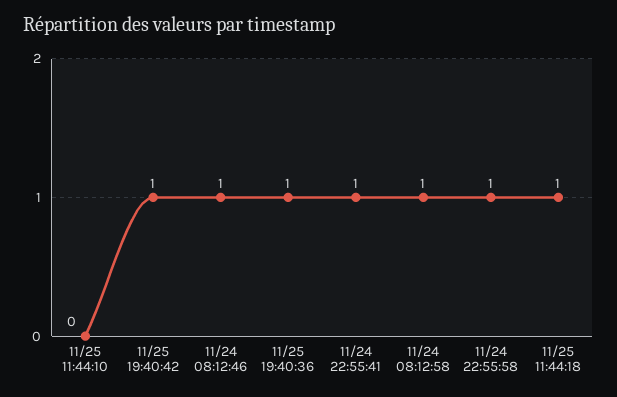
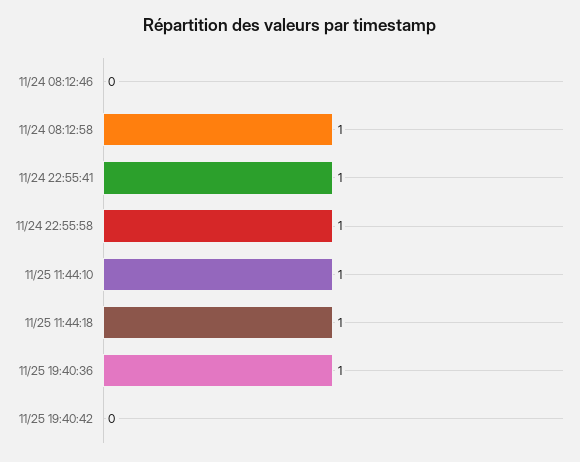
11/25 11:44:10: 0 -> 1
11/25 19:40:42: 1 -> 0
11/24 08:12:46: 1 -> 0

